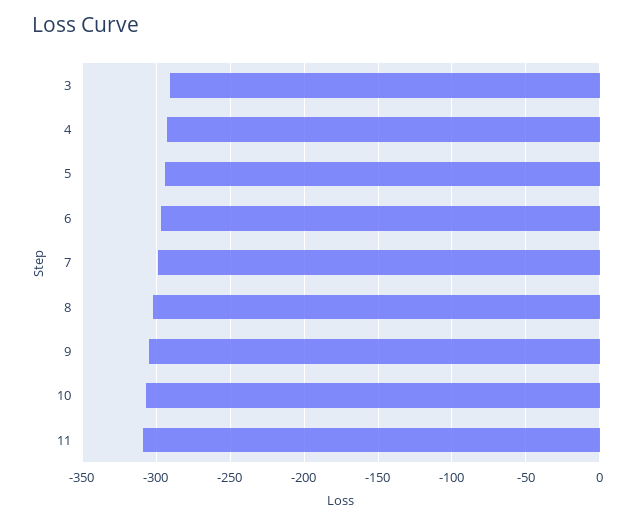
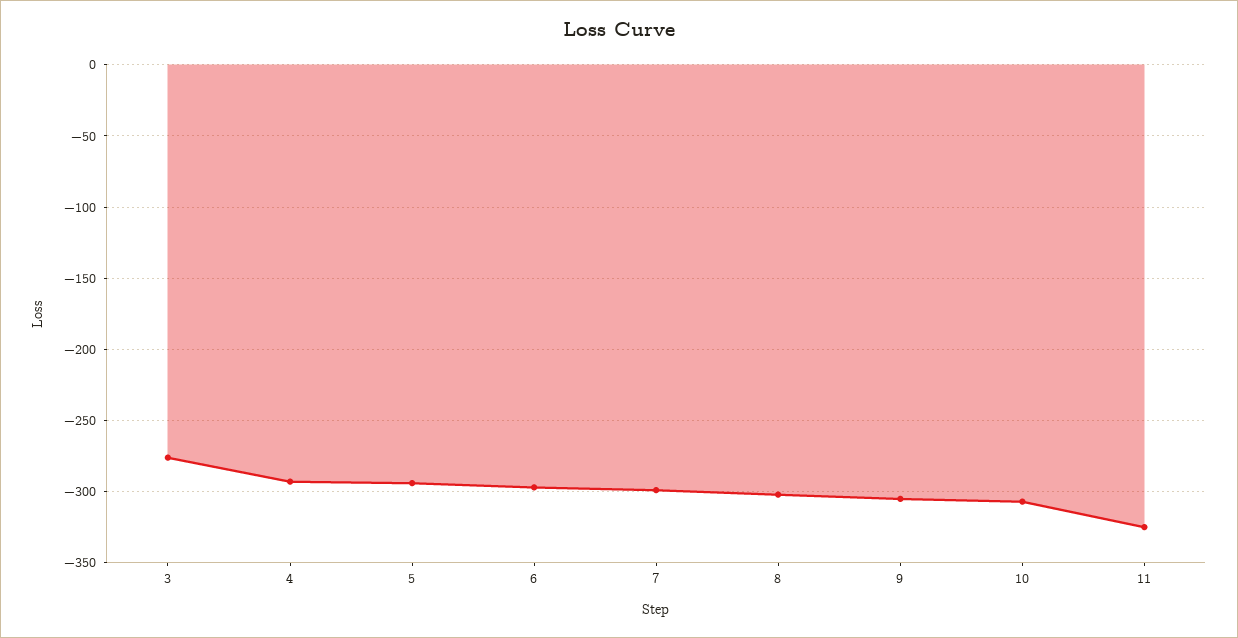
3: -290 -> -275
11: -310 -> -325

